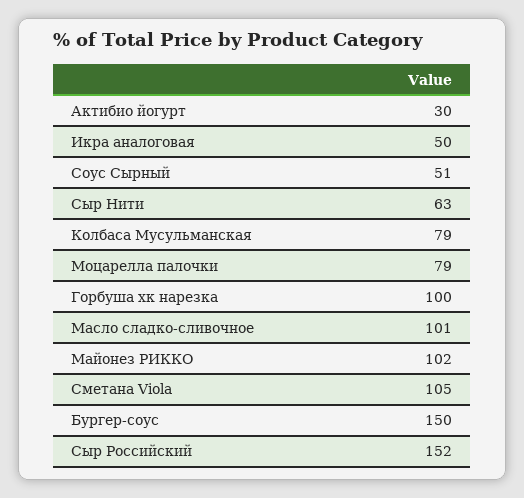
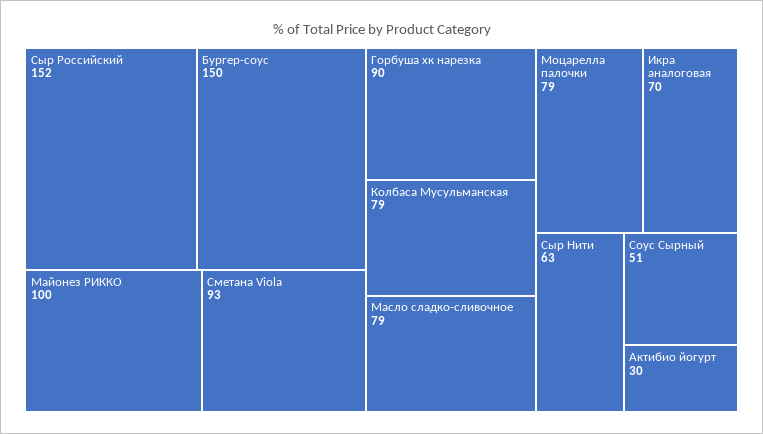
Икра аналоговая: 50 -> 70
Горбуша хк нарезка: 100 -> 90
Масло сладко-сливочное: 101 -> 79
Майонез РИККО: 102 -> 100
Сметана Viola: 105 -> 93

